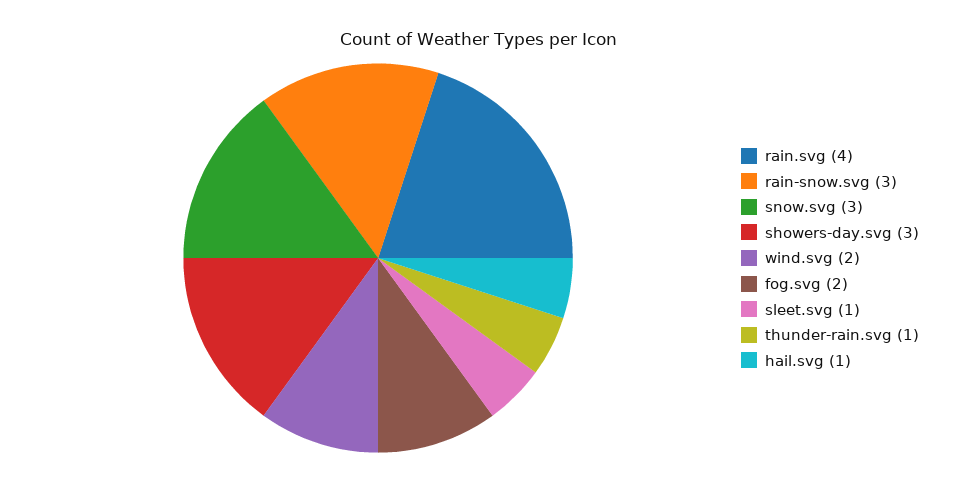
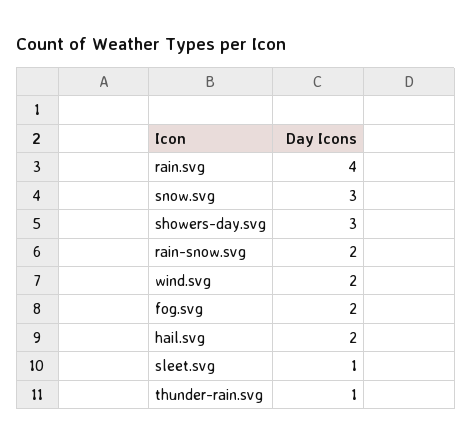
rain-snow.svg: 3 -> 2
hail.svg: 1 -> 2

